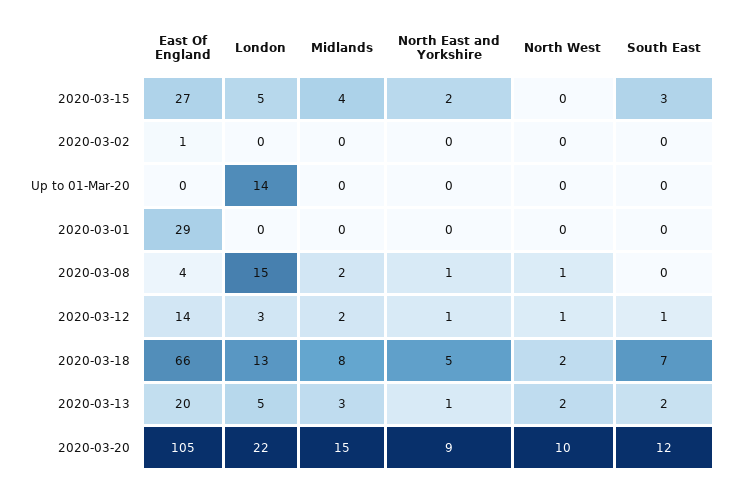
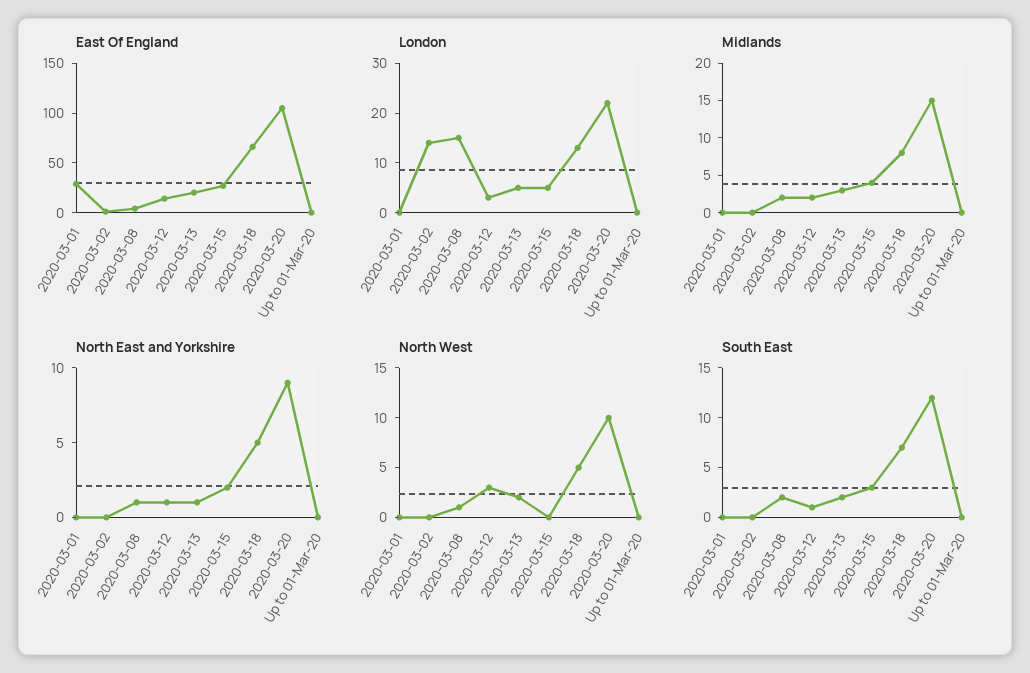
London, 2020-03-02: 0 -> 15
London, Up to 01-Mar-20: 14 -> 0
South East, 2020-03-08: 0 -> 2
North West, 2020-03-12: 1 -> 3
North West, 2020-03-18: 2 -> 5

